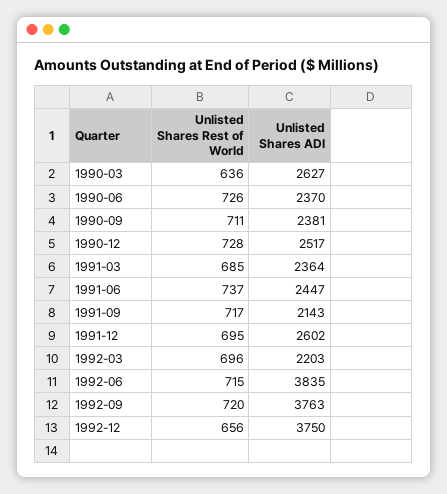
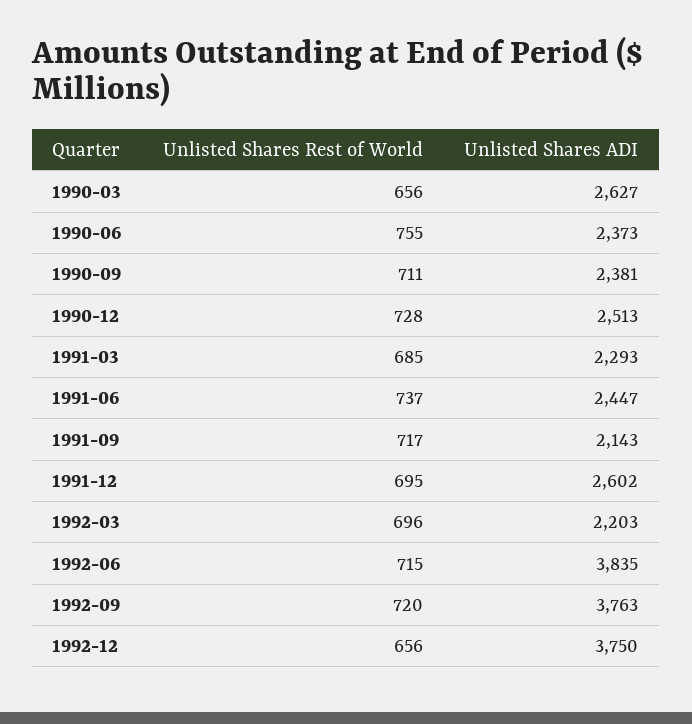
Unlisted Shares Rest of World, 1990-03: 636 -> 656
Unlisted Shares Rest of World, 1990-06: 726 -> 755
Unlisted Shares ADI, 1990-06: 2370 -> 2373
Unlisted Shares ADI, 1990-12: 2517 -> 2513
Unlisted Shares ADI, 1991-03: 2364 -> 2293

